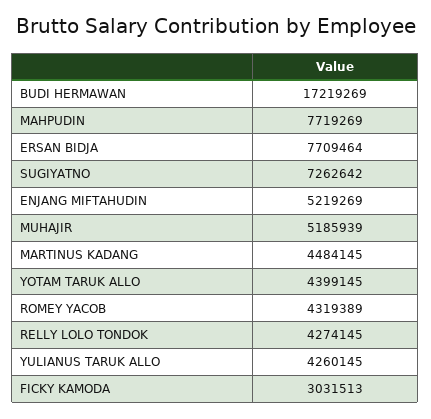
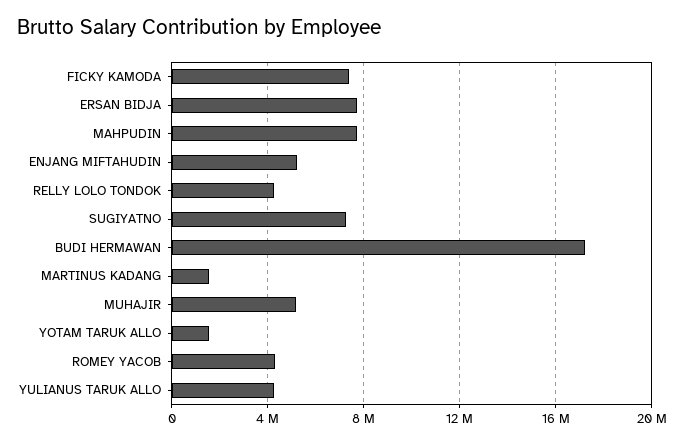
MARTINUS KADANG: 4484145 -> 1500000
YOTAM TARUK ALLO: 4399145 -> 1500000
FICKY KAMODA: 3031513 -> 7500000

